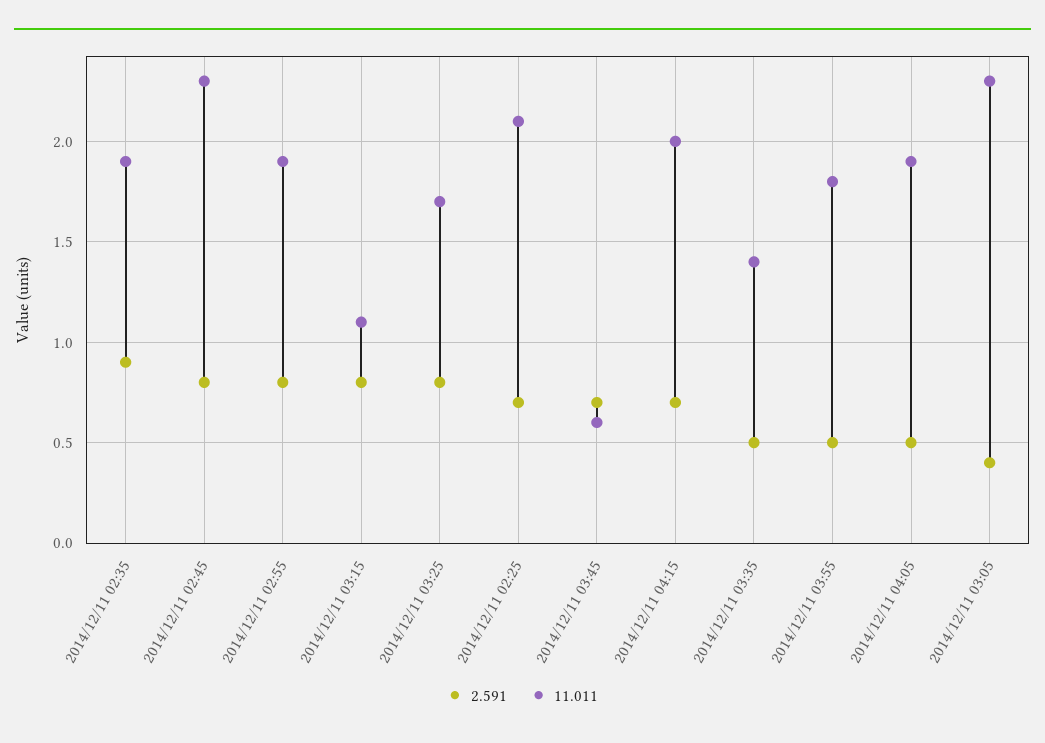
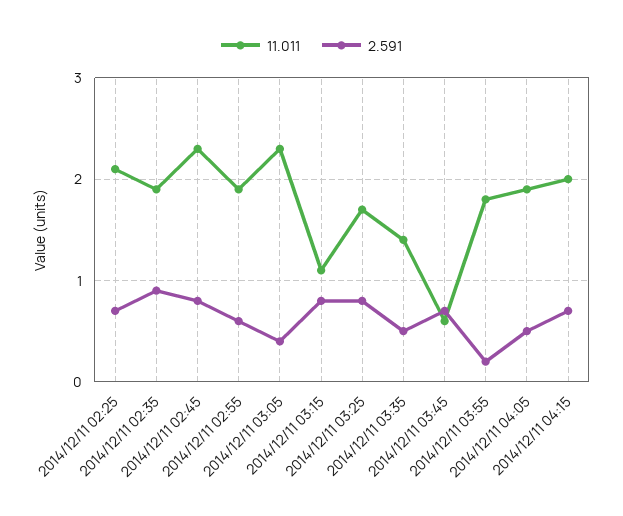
2.591, 2014/12/11 02:55: 0.8 -> 0.6
2.591, 2014/12/11 03:55: 0.5 -> 0.2

